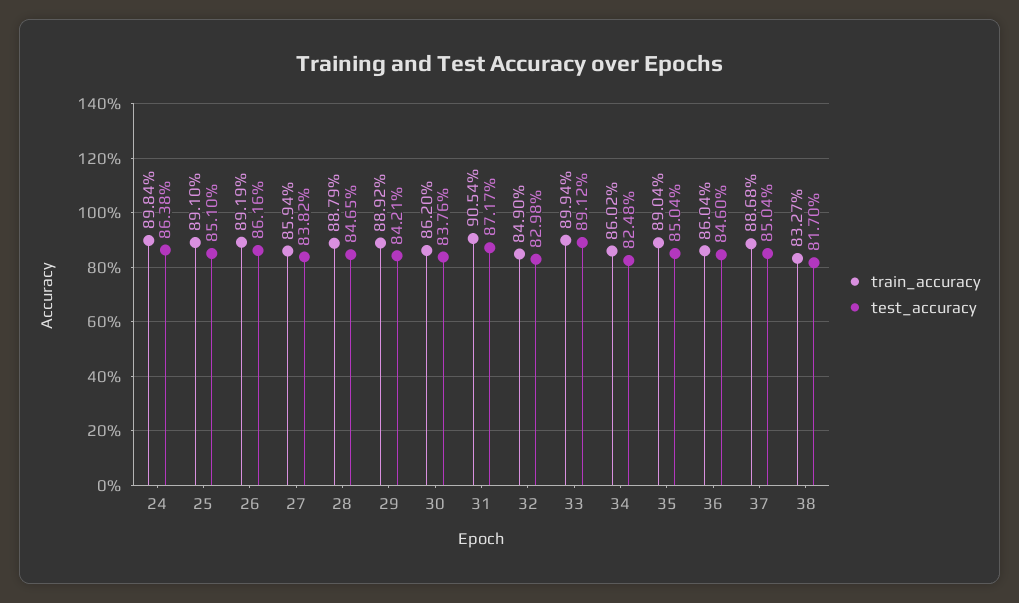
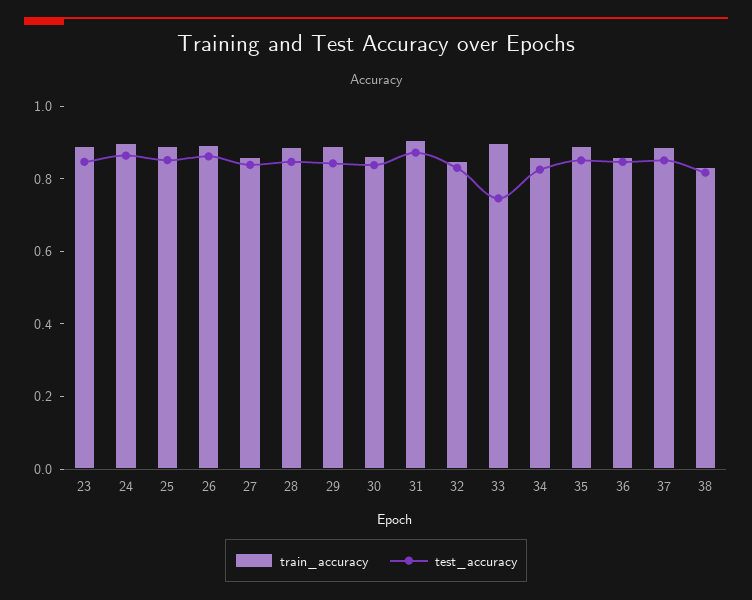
test_accuracy, 33: 0.8912 -> 0.75
train_accuracy, 23: none -> 0.9
test_accuracy, 23: none -> 0.85

